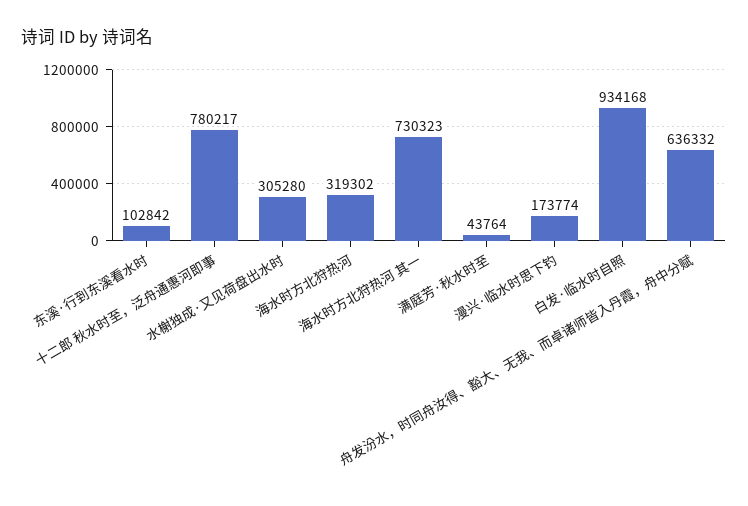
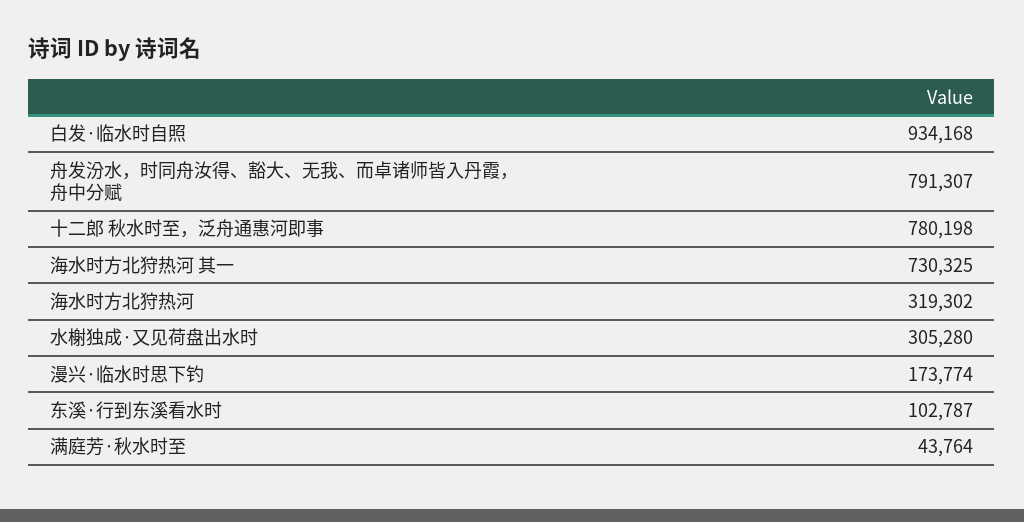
东溪·行到东溪看水时: 102842 -> 102787
十二郎 秋水时至，泛舟通惠河即事: 780217 -> 780198
海水时方北狩热河 其一: 730323 -> 730325
舟发汾水，时同舟汝得、豁大、无我、而卓诸师皆入丹霞，舟中分赋: 636332 -> 791307

